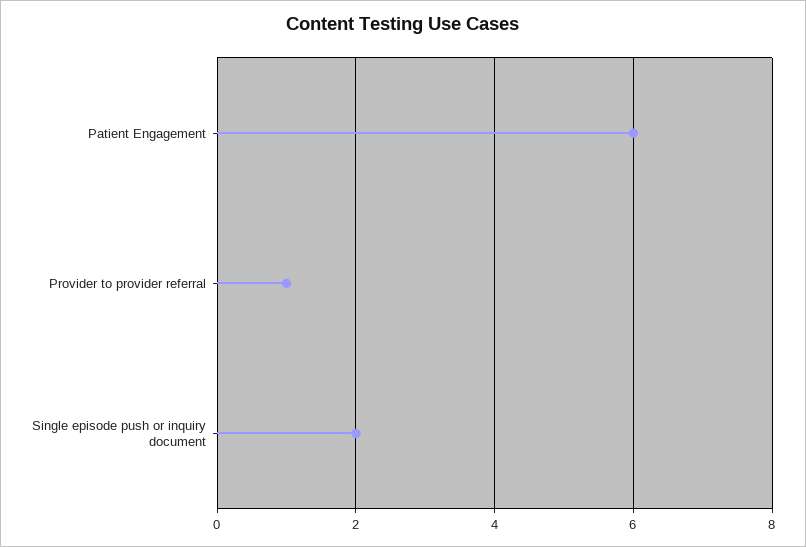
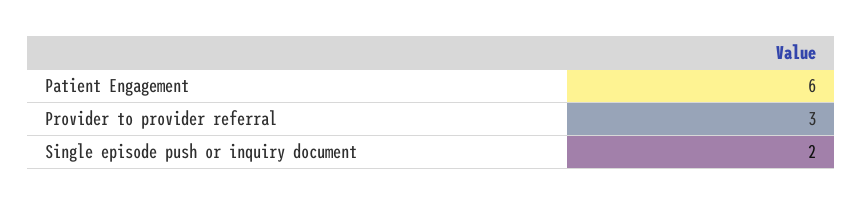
Provider to provider referral: 1 -> 3

